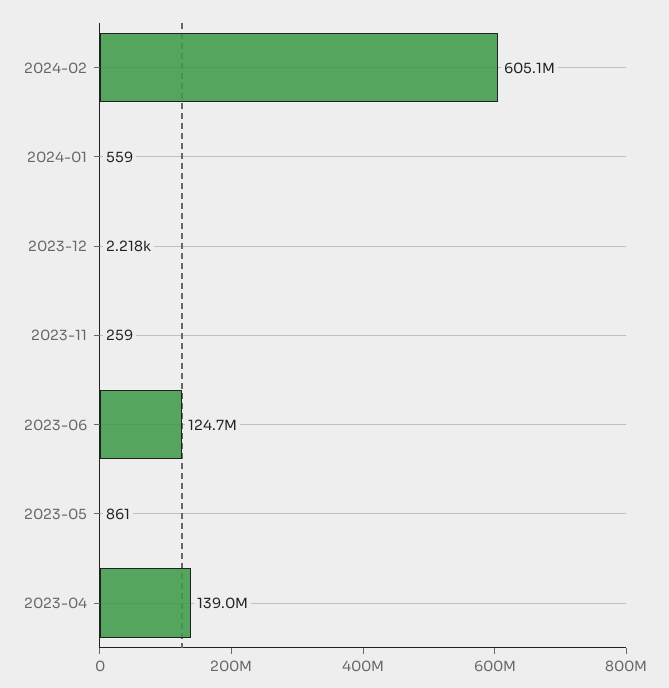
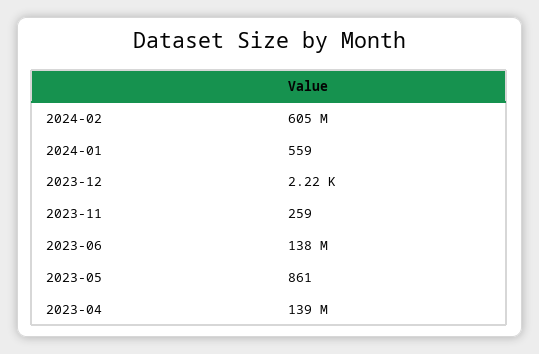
2023-06: 124700000 -> 138000000

